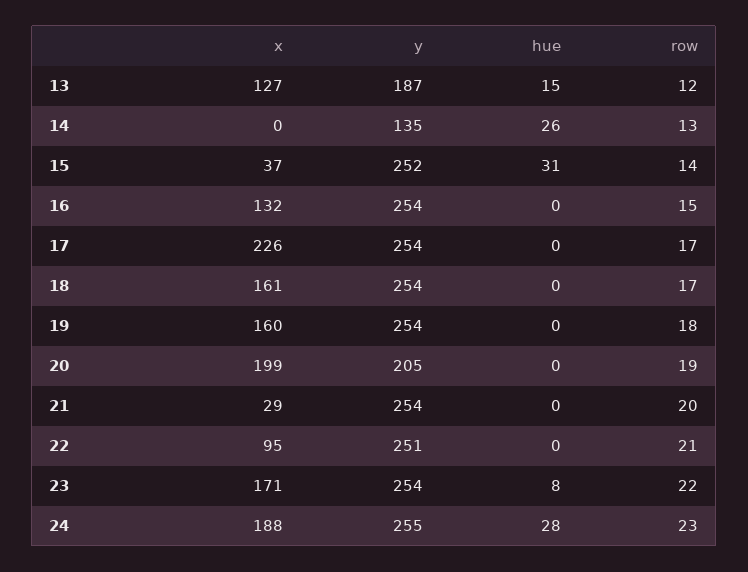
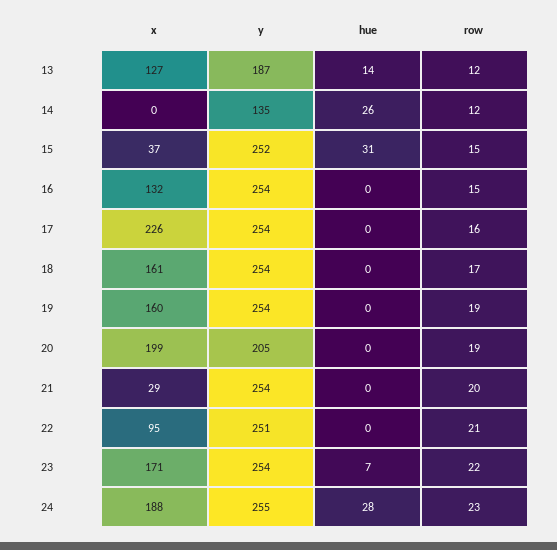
hue, 13: 15 -> 14
row, 14: 13 -> 12
row, 15: 14 -> 15
row, 17: 17 -> 16
row, 19: 18 -> 19
hue, 23: 8 -> 7

